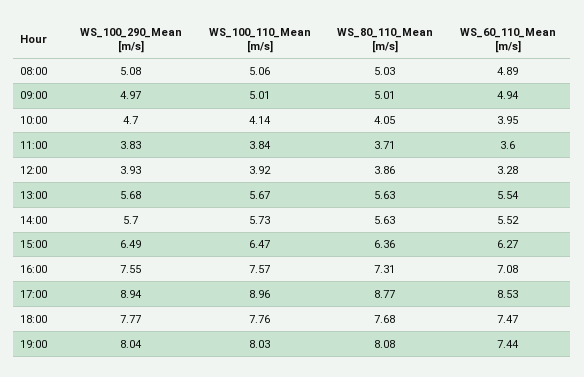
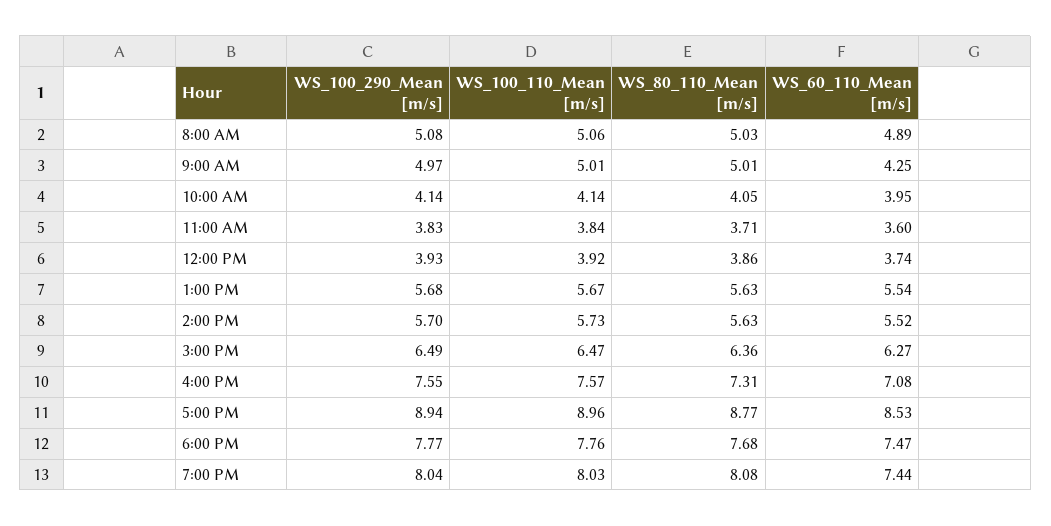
WS_60_110_Mean [m/s], 09:00: 4.94 -> 4.25
WS_100_290_Mean [m/s], 10:00: 4.7 -> 4.14
WS_60_110_Mean [m/s], 12:00: 3.28 -> 3.74

